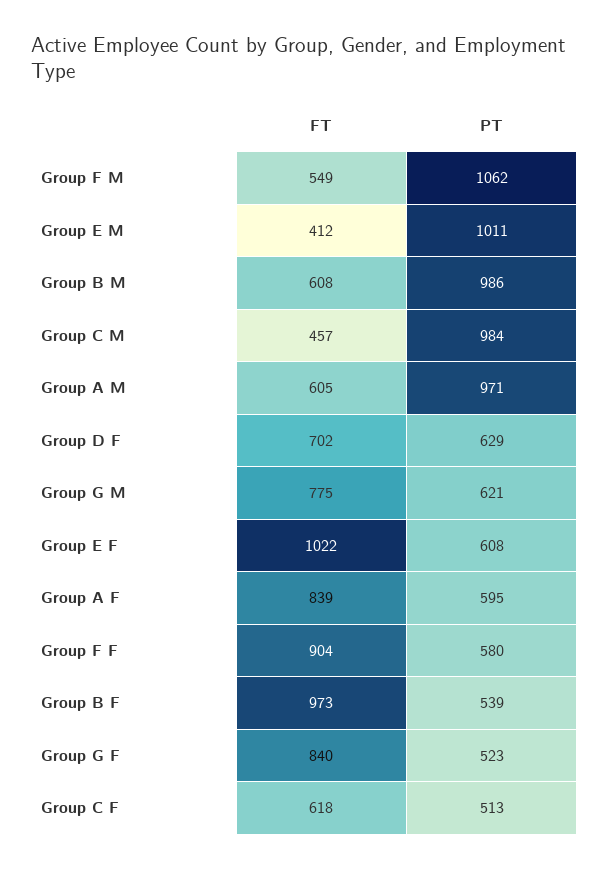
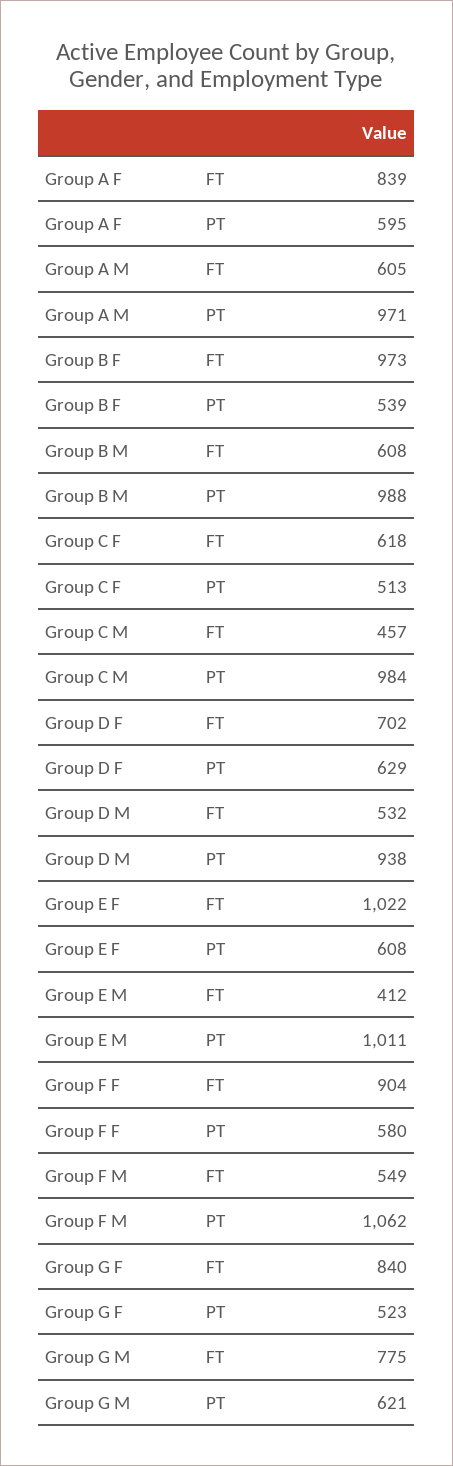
PT, Group B M: 986 -> 988
FT, Group D M: none -> 532
PT, Group D M: none -> 938

